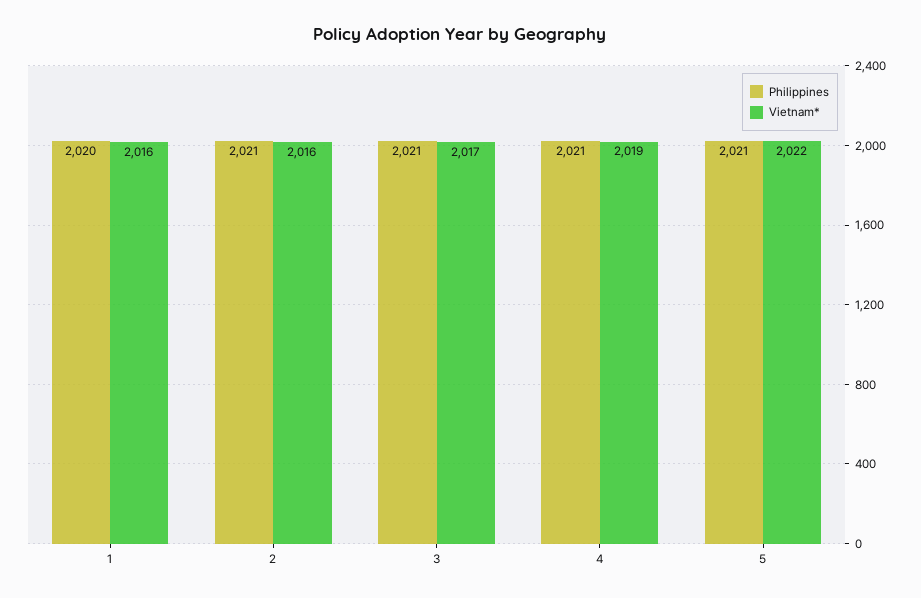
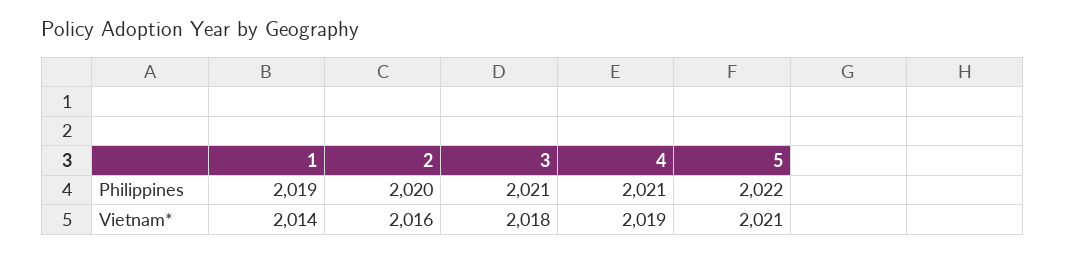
Philippines, 1: 2020 -> 2019
Vietnam*, 1: 2016 -> 2014
Philippines, 2: 2021 -> 2020
Vietnam*, 3: 2017 -> 2018
Philippines, 5: 2021 -> 2022
Vietnam*, 5: 2022 -> 2021

